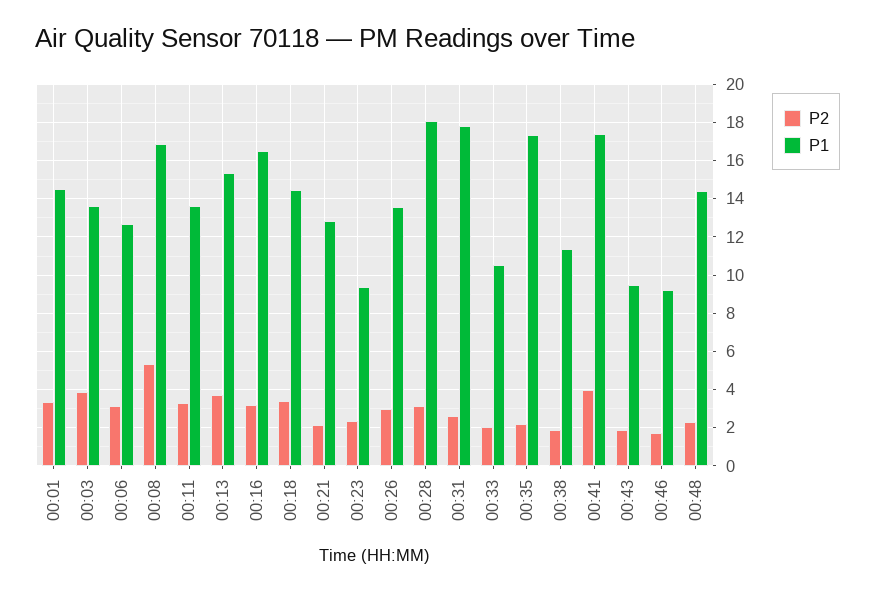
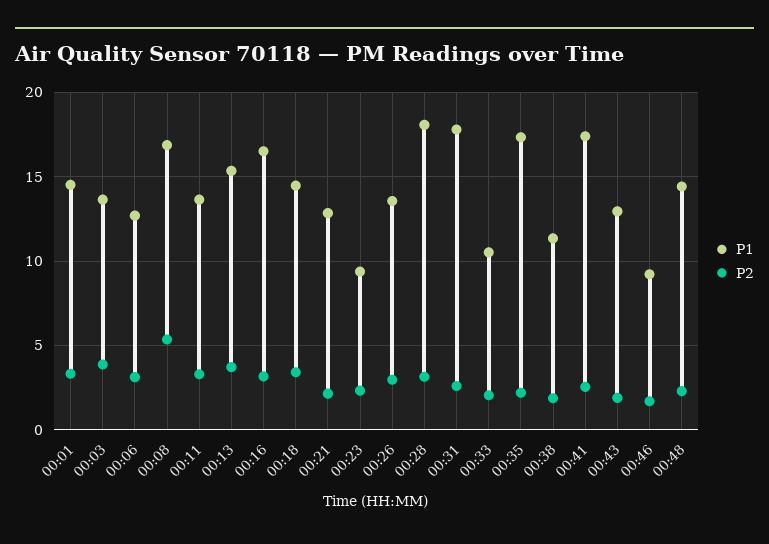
P2, 00:41: 4 -> 2.5
P1, 00:43: 9.5 -> 13

